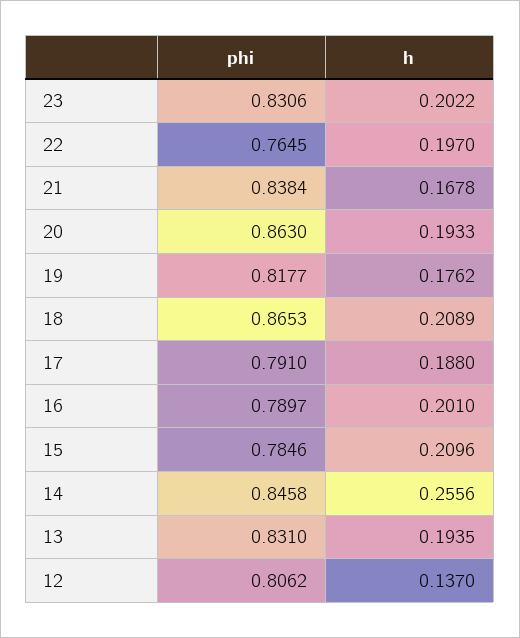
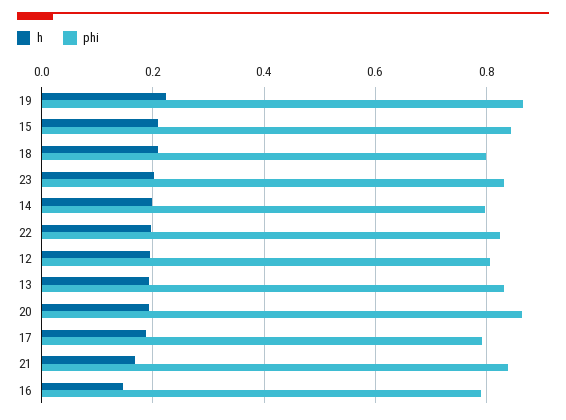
phi, 22: 0.7645 -> 0.82
phi, 19: 0.8177 -> 0.86
h, 19: 0.1762 -> 0.22
phi, 18: 0.8653 -> 0.8
h, 16: 0.201 -> 0.14
phi, 15: 0.7846 -> 0.84
phi, 14: 0.8458 -> 0.8
h, 14: 0.2556 -> 0.2
h, 12: 0.137 -> 0.2

